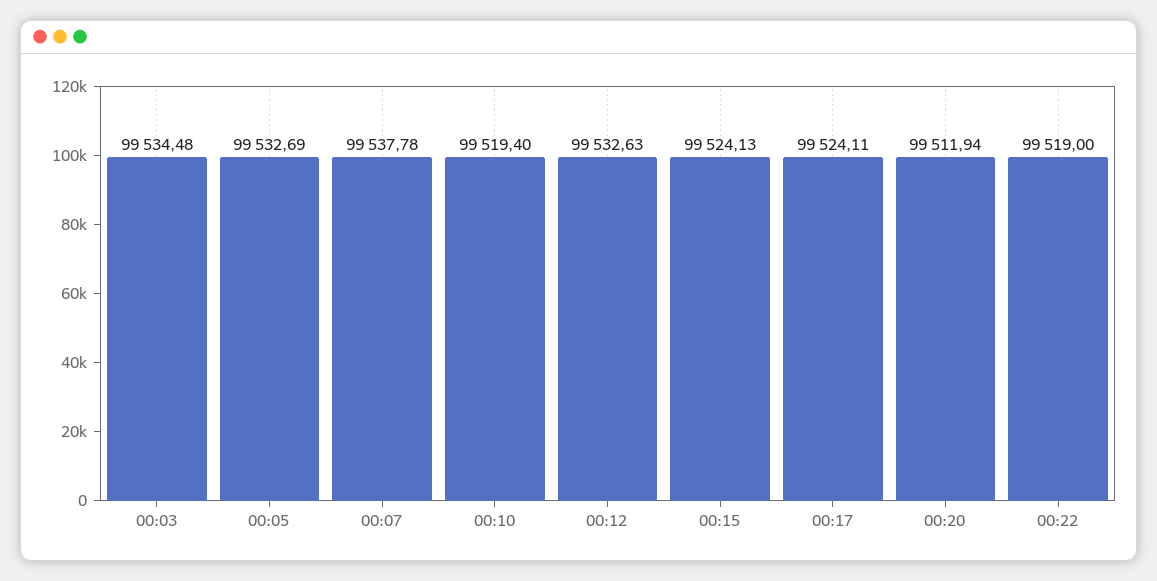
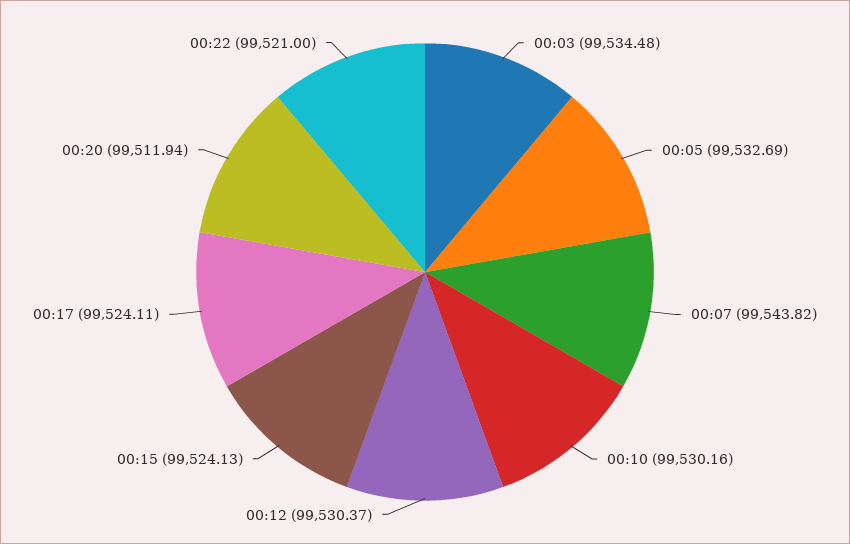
00:07: 99537.78 -> 99543.82
00:10: 99519.4 -> 99530.16
00:12: 99532.63 -> 99530.37
00:22: 99519 -> 99521

